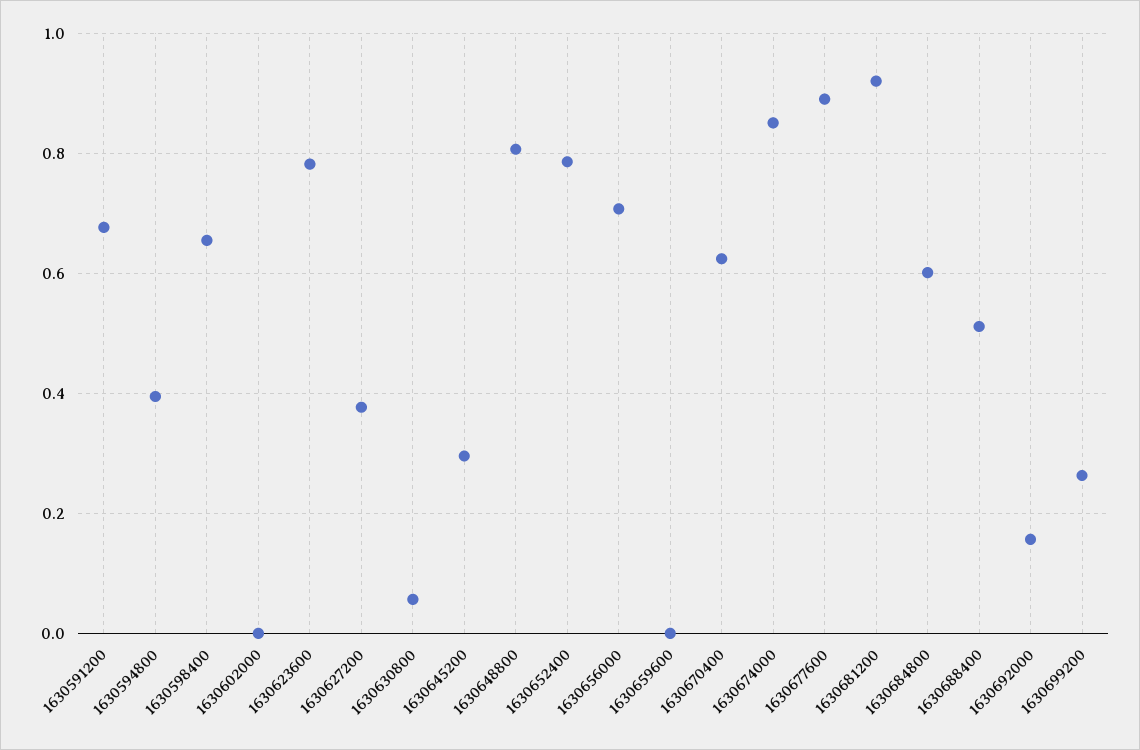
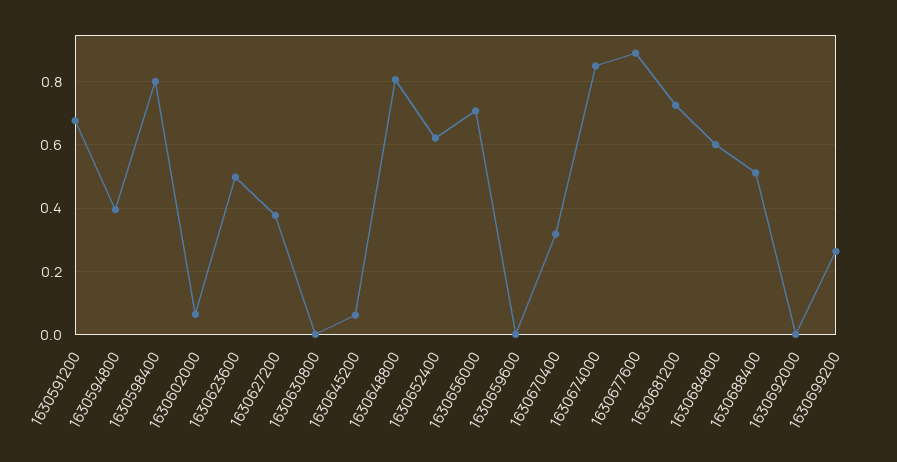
1630598400: 0.66 -> 0.8
1630602000: 0 -> 0.06
1630623600: 0.78 -> 0.5
1630630800: 0.06 -> 0
1630645200: 0.3 -> 0.06
1630652400: 0.78 -> 0.62
1630670400: 0.62 -> 0.32
1630681200: 0.92 -> 0.72
1630692000: 0.16 -> 0

